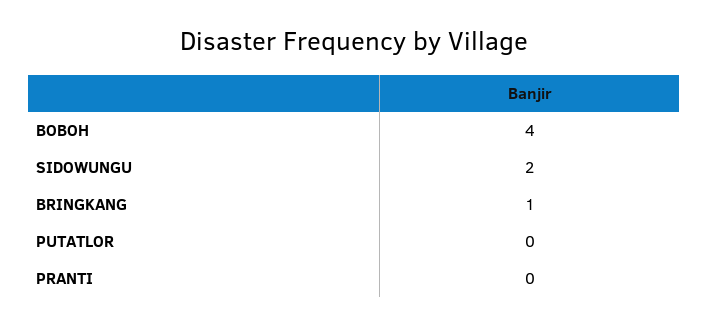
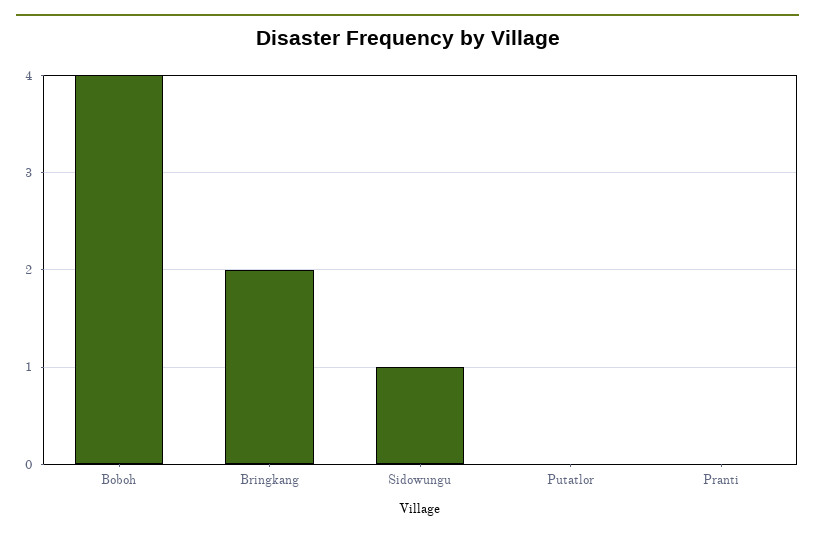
SIDOWUNGU: 2 -> 1
BRINGKANG: 1 -> 2

